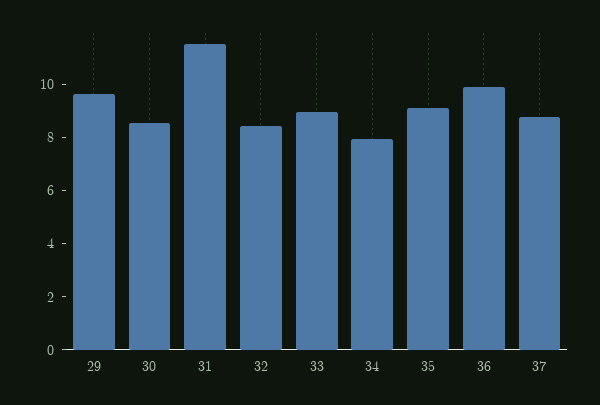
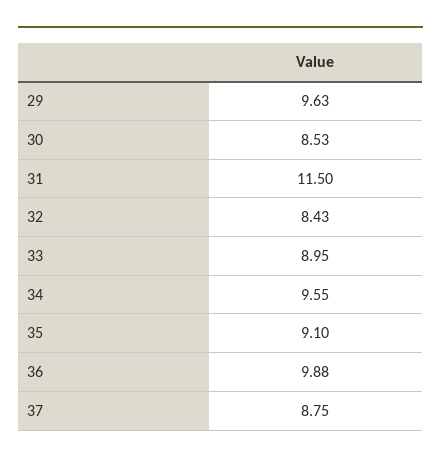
34: 8 -> 9.55

